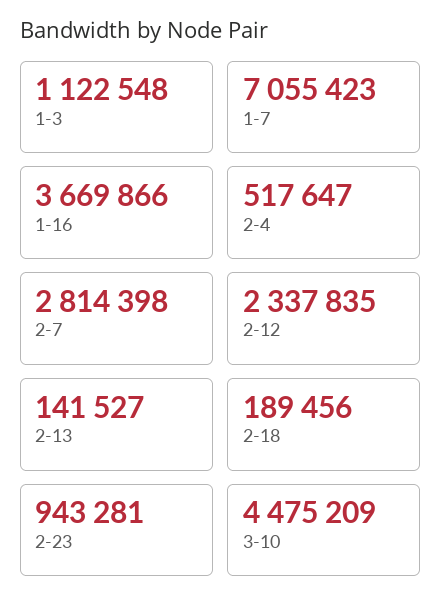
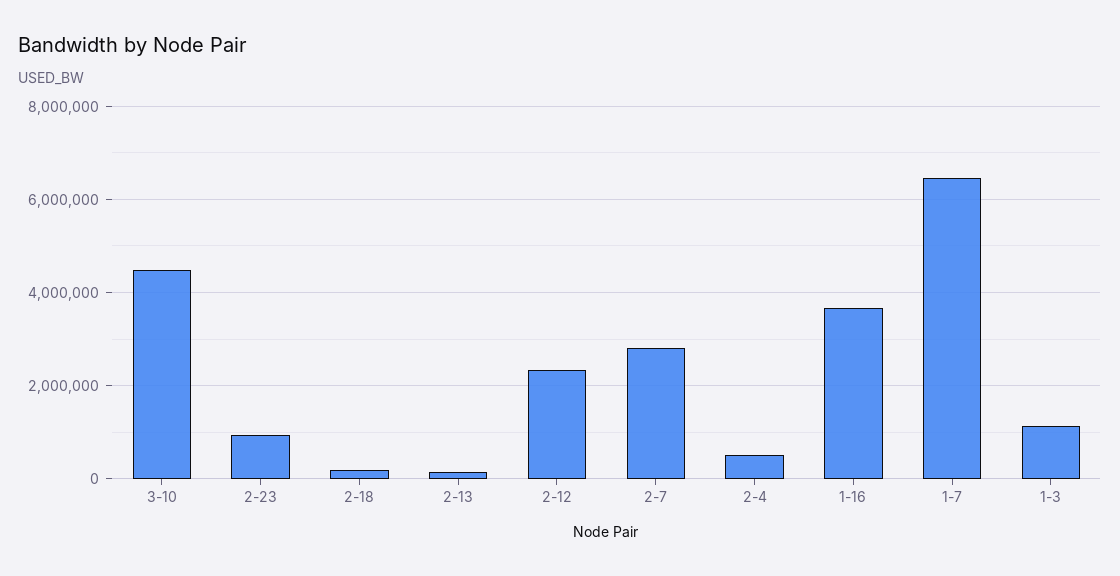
1-7: 7055423 -> 6400000

